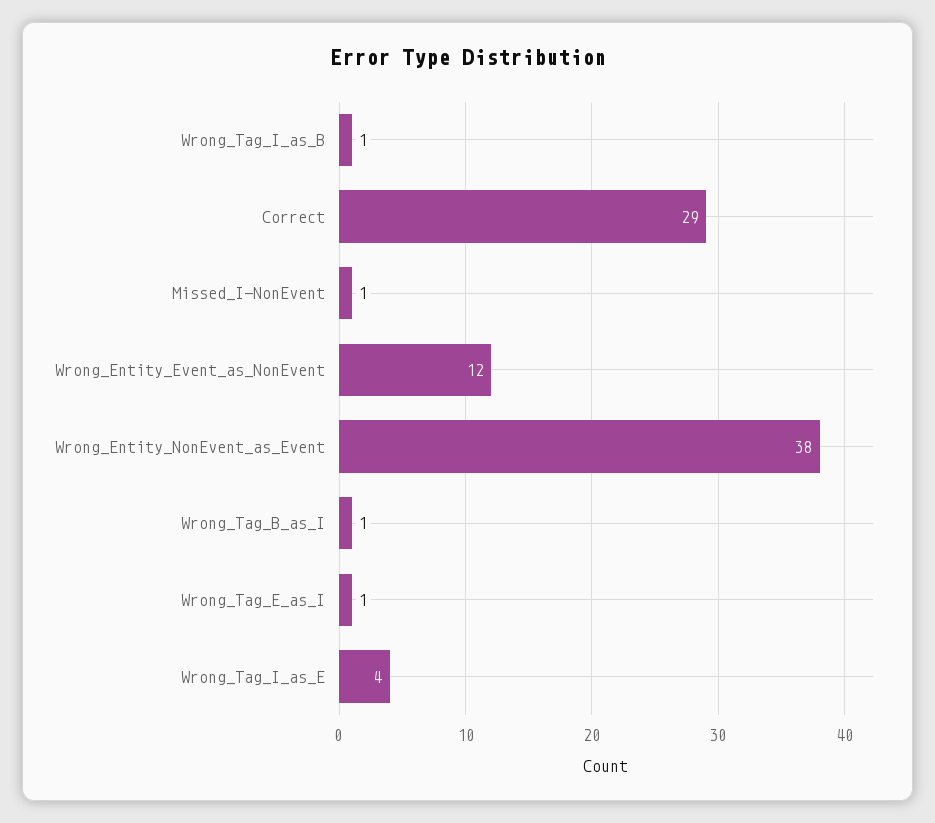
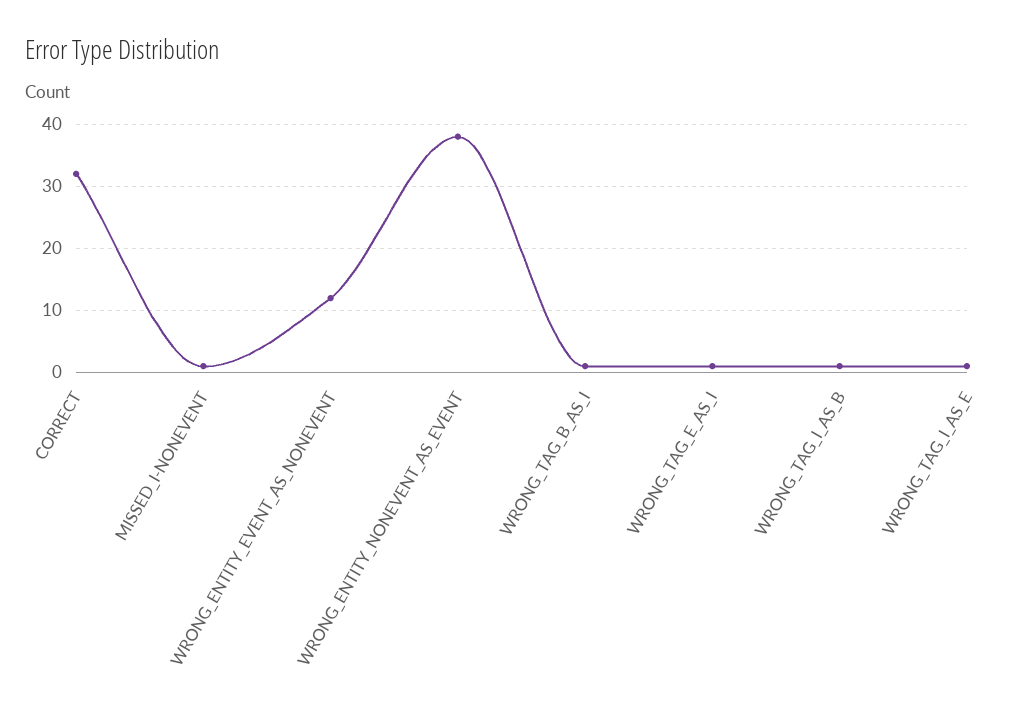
Correct: 29 -> 32
Wrong_Tag_I_as_E: 4 -> 1

